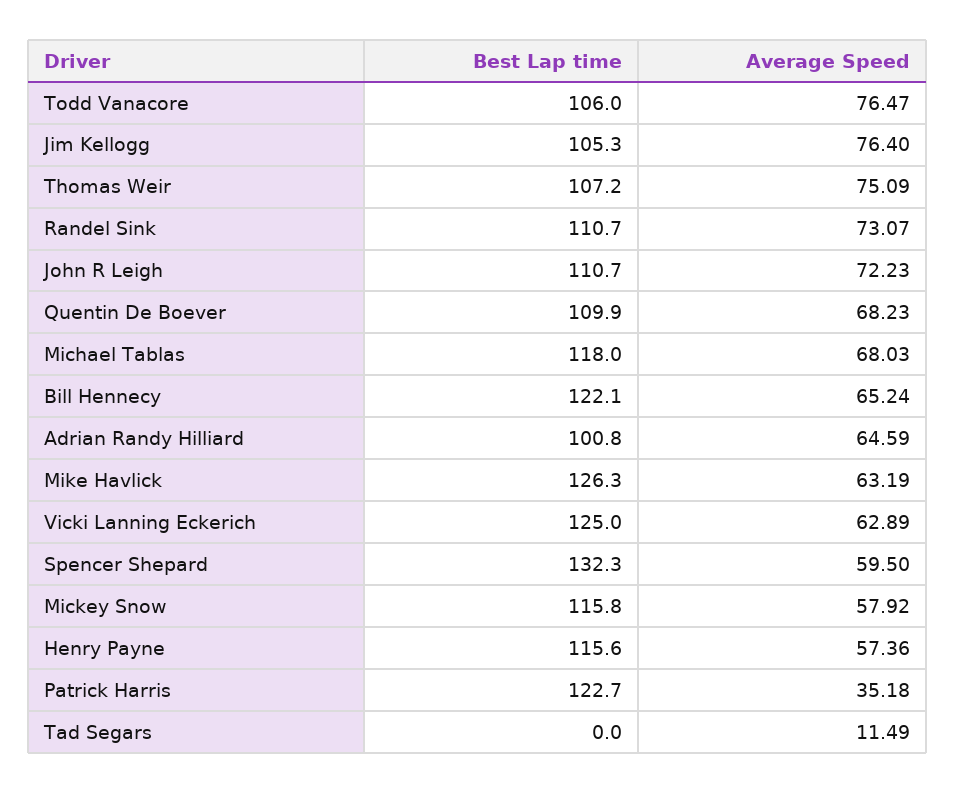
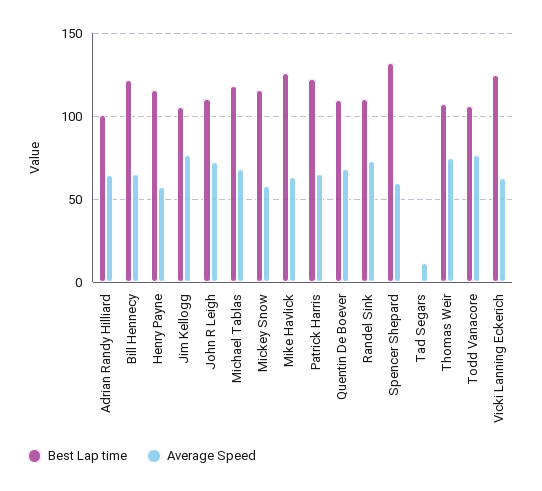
Average Speed, Patrick Harris: 35.18 -> 65

